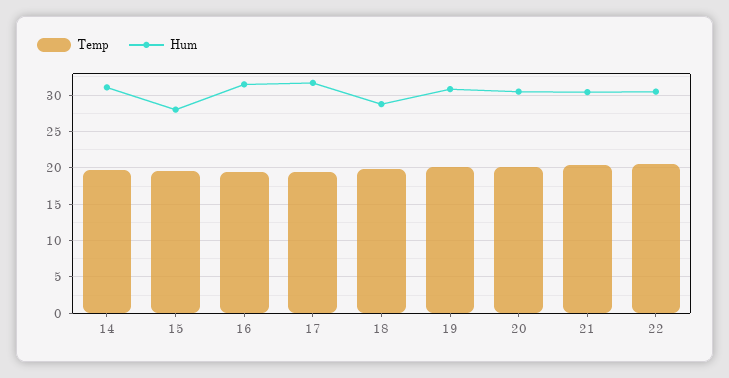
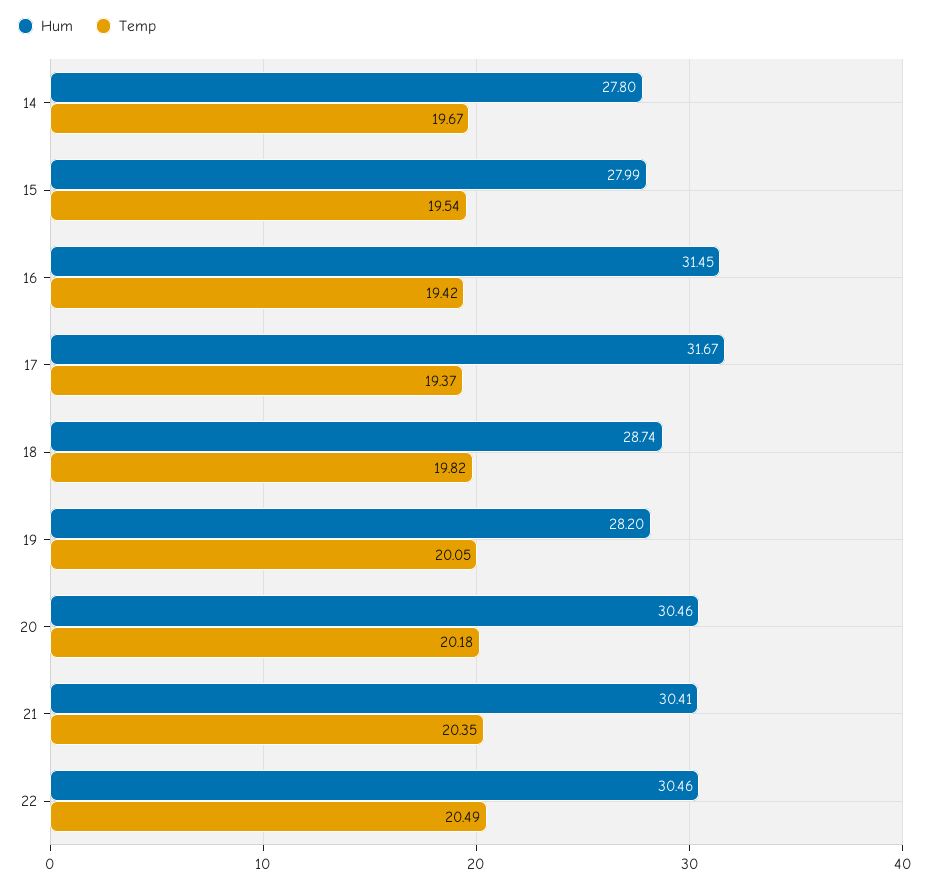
Hum, 14: 31 -> 27.8
Hum, 19: 31 -> 28.2

